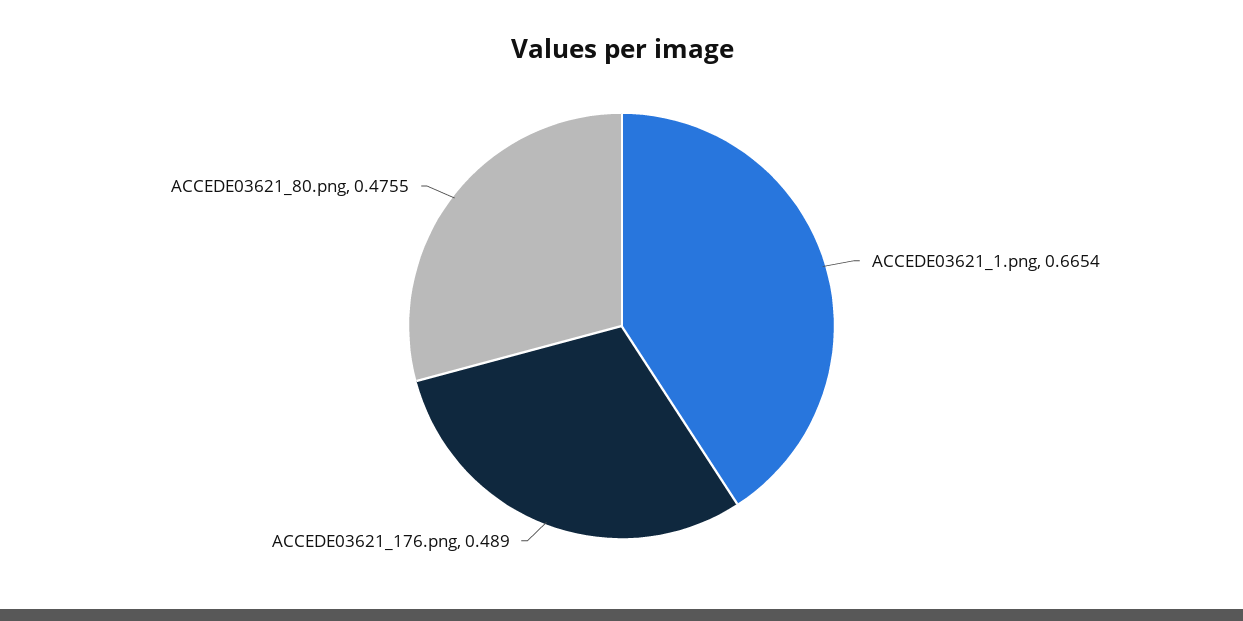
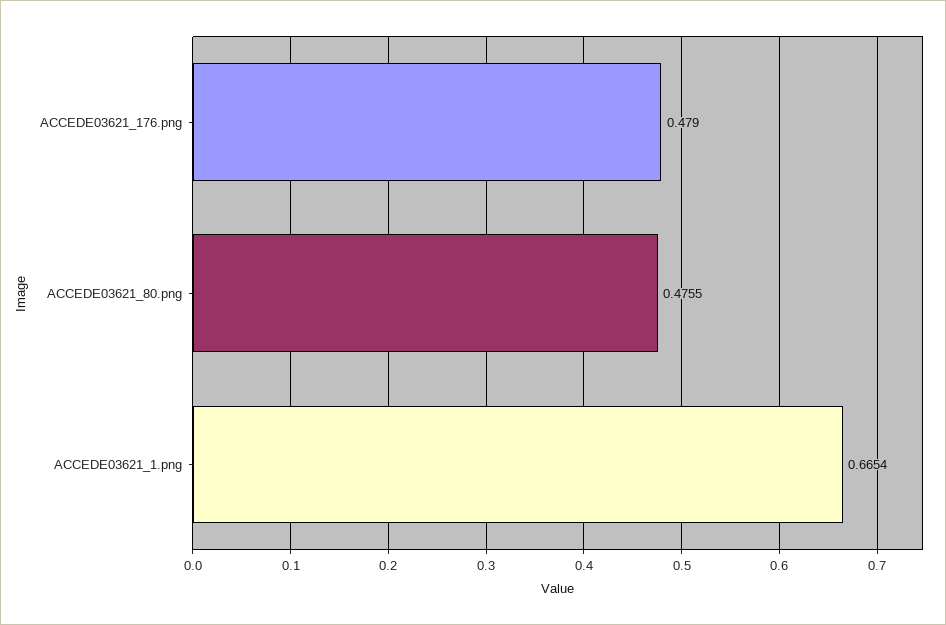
ACCEDE03621_176.png: 0.489 -> 0.479

